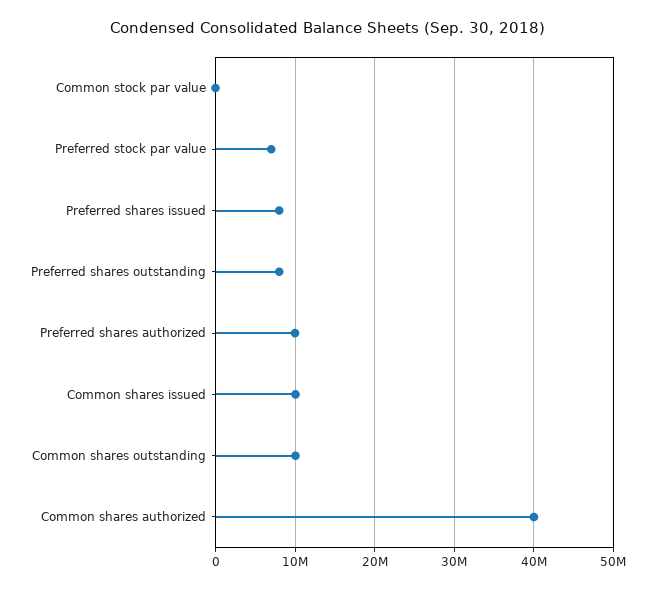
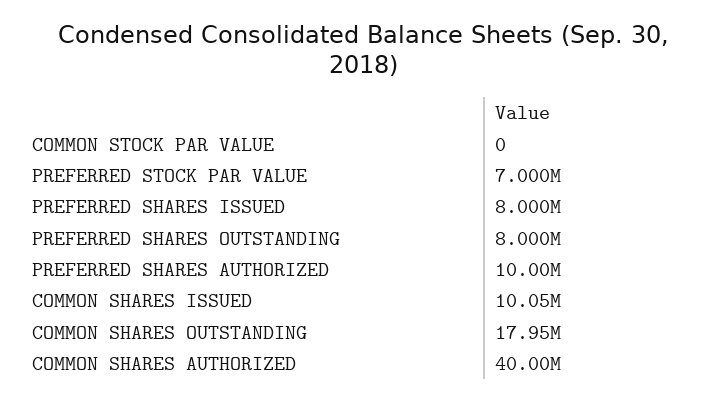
Common shares outstanding: 10000000 -> 17950000

